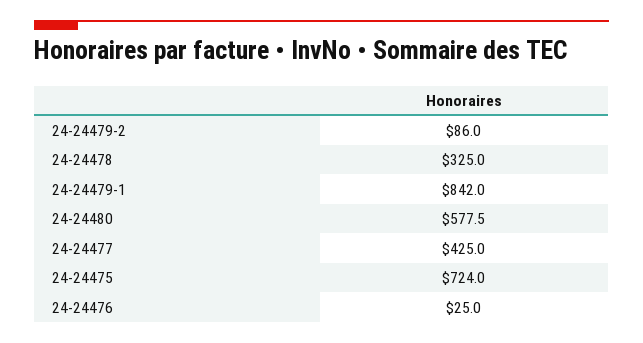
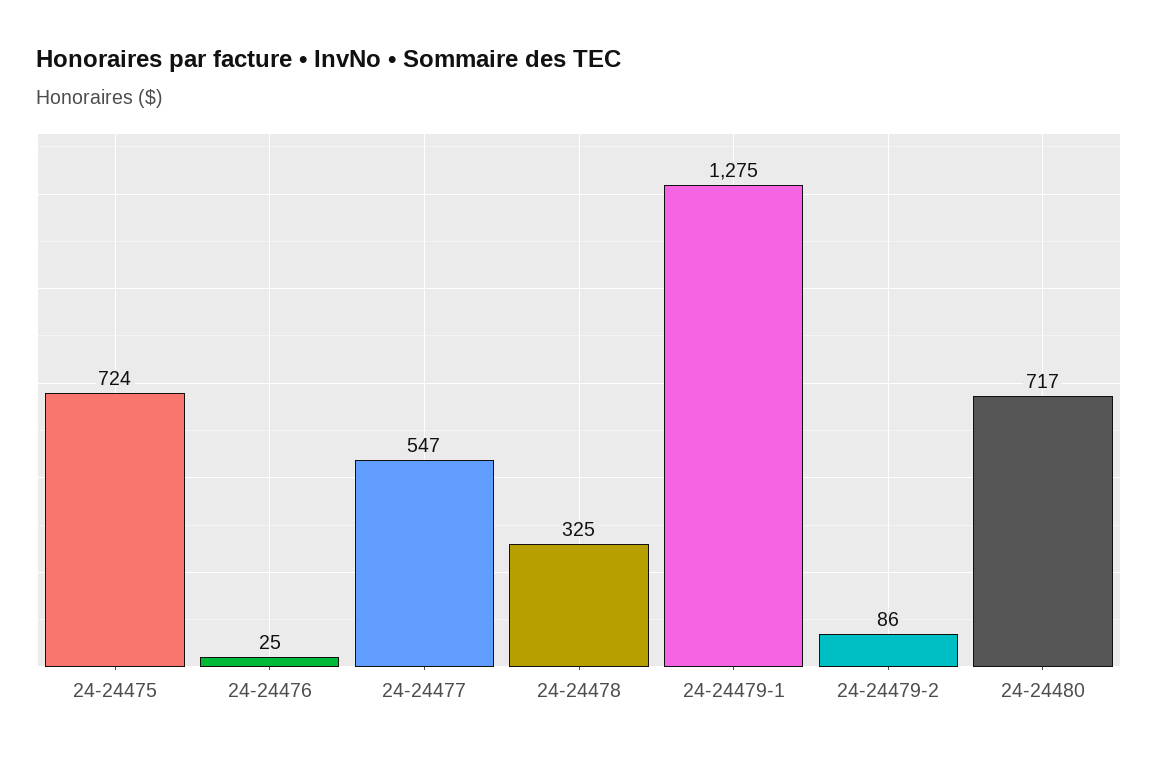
24-24479-1: 842 -> 1275
24-24480: 577.5 -> 717
24-24477: 425 -> 547

